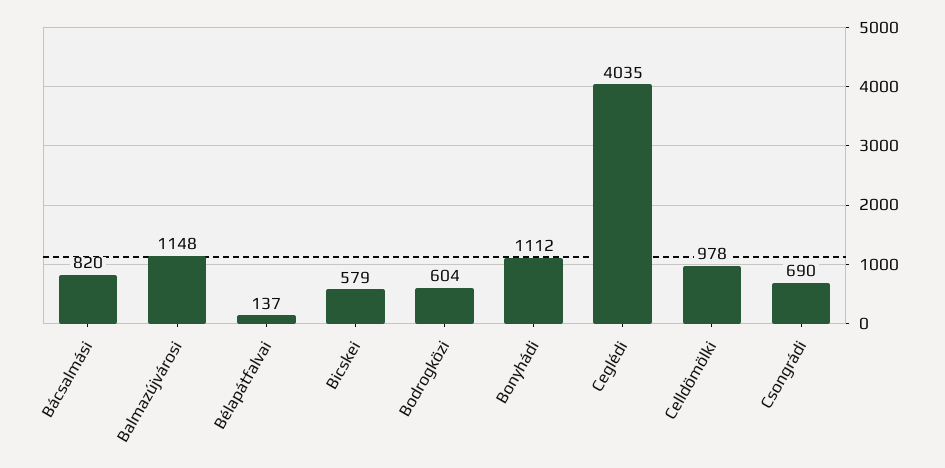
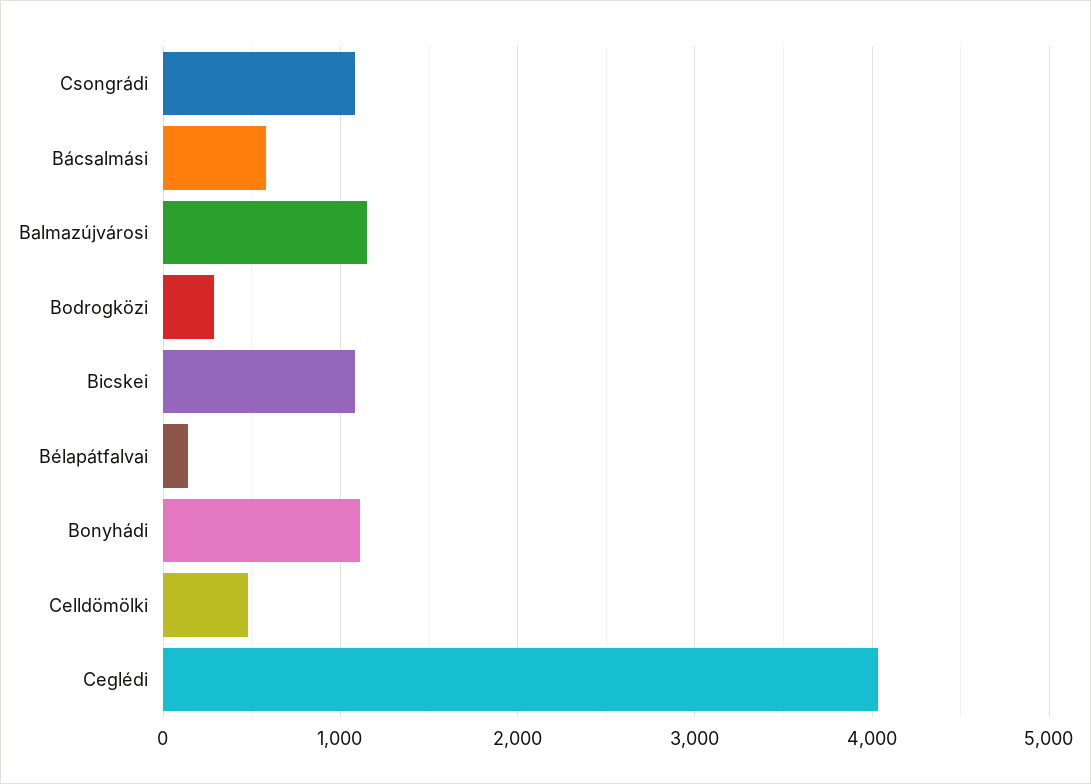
Bácsalmási: 820 -> 600
Bicskei: 579 -> 1100
Bodrogközi: 604 -> 300
Celldömölki: 978 -> 500
Csongrádi: 690 -> 1100

